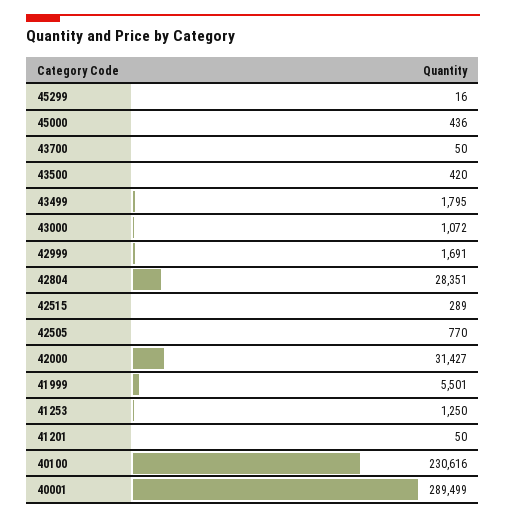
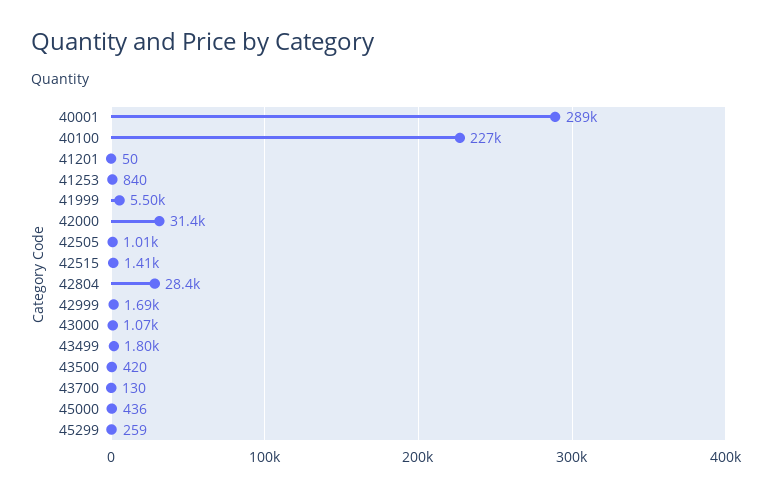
45299: 16 -> 259
43700: 50 -> 130
42515: 289 -> 1410
42505: 770 -> 1010
41253: 1250 -> 840
40100: 230616 -> 227000

